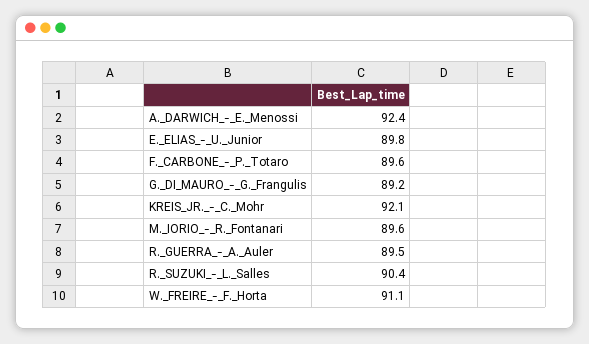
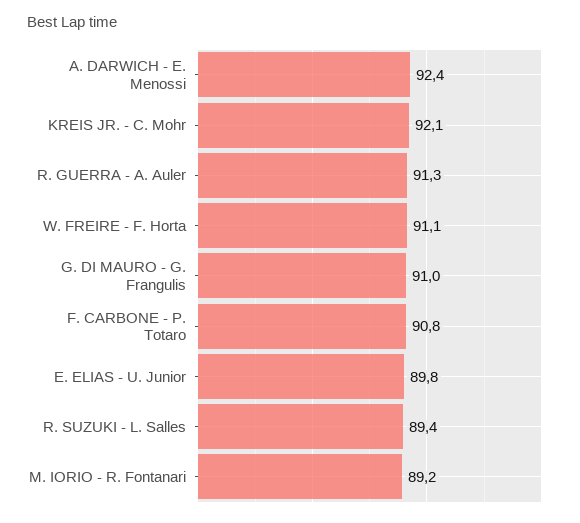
F._CARBONE_-_P._Totaro: 89.6 -> 90.8
G._DI_MAURO_-_G._Frangulis: 89.2 -> 91
M._IORIO_-_R._Fontanari: 89.6 -> 89.2
R._GUERRA_-_A._Auler: 89.5 -> 91.3
R._SUZUKI_-_L._Salles: 90.4 -> 89.4

